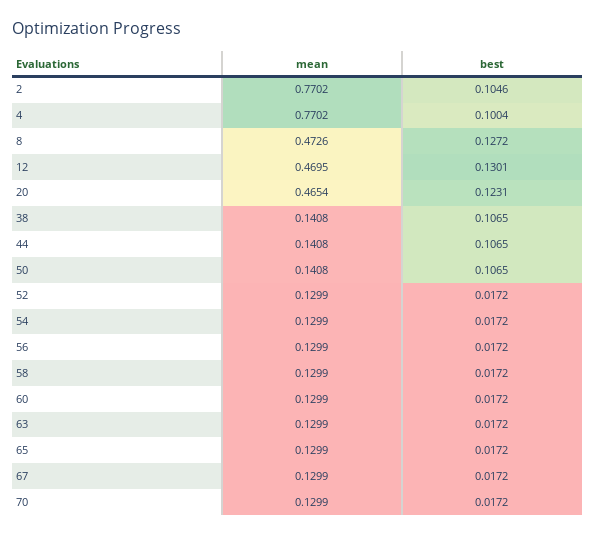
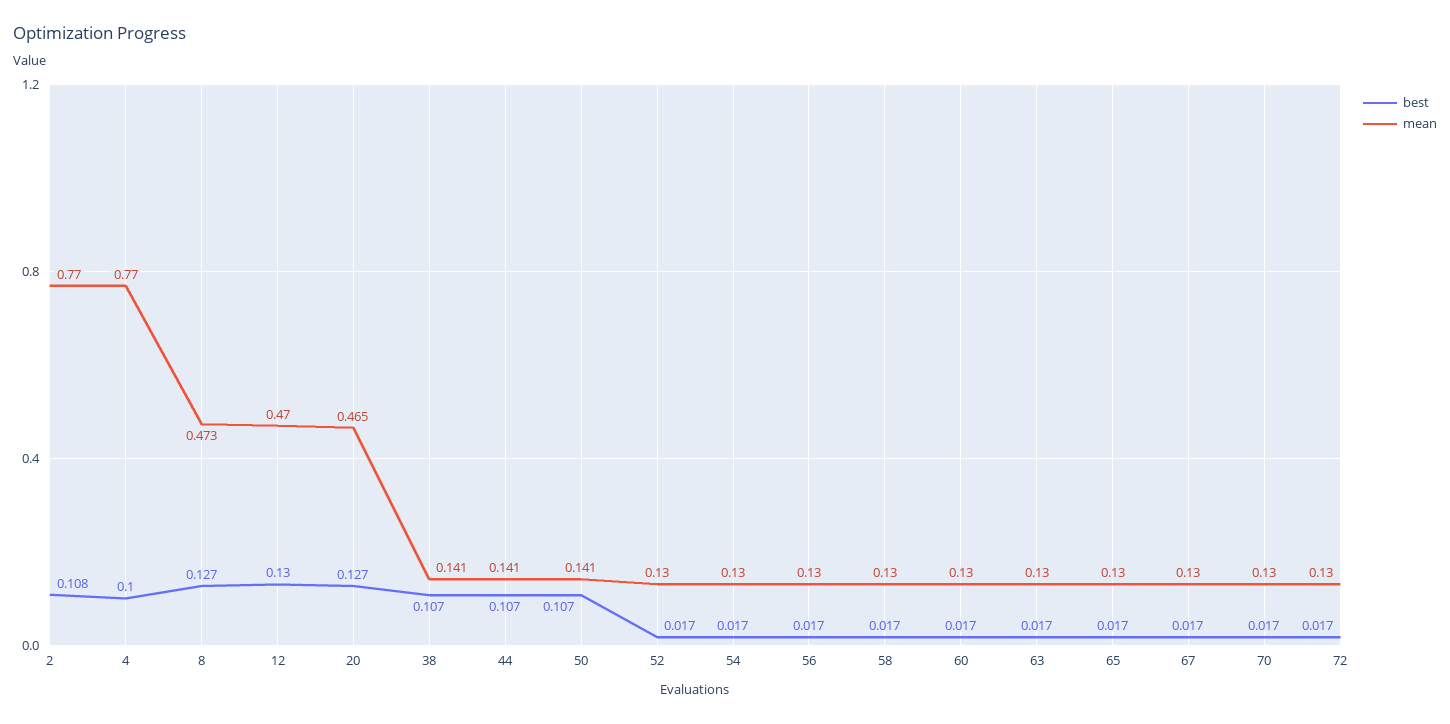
best, 2: 0.1046 -> 0.108
best, 20: 0.1231 -> 0.127
best, 72: none -> 0.017
mean, 72: none -> 0.13

